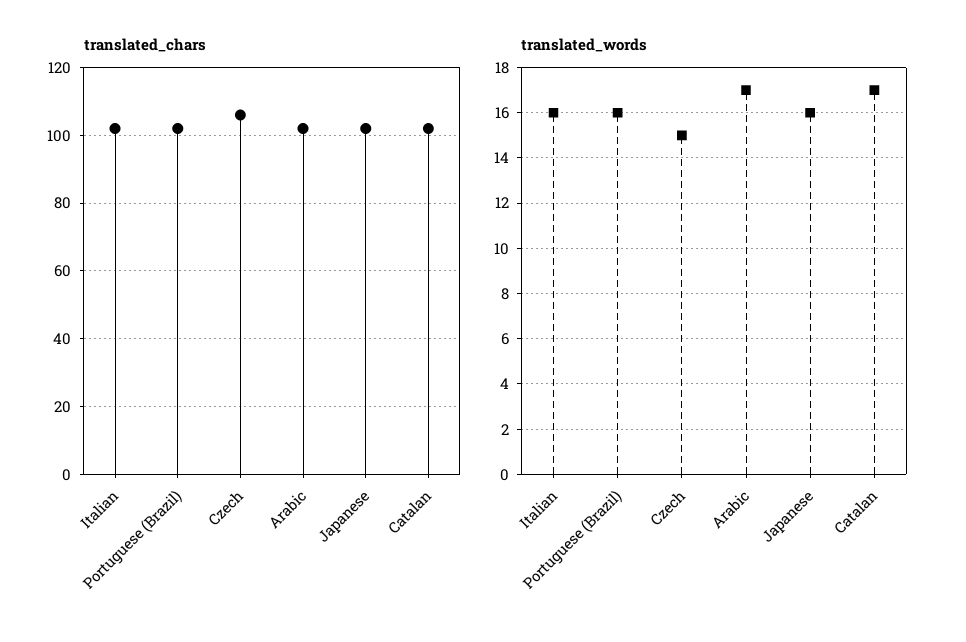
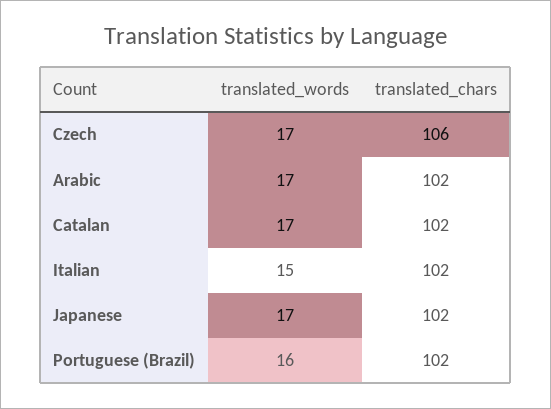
translated_words, Italian: 16 -> 15
translated_words, Czech: 15 -> 17
translated_words, Japanese: 16 -> 17

